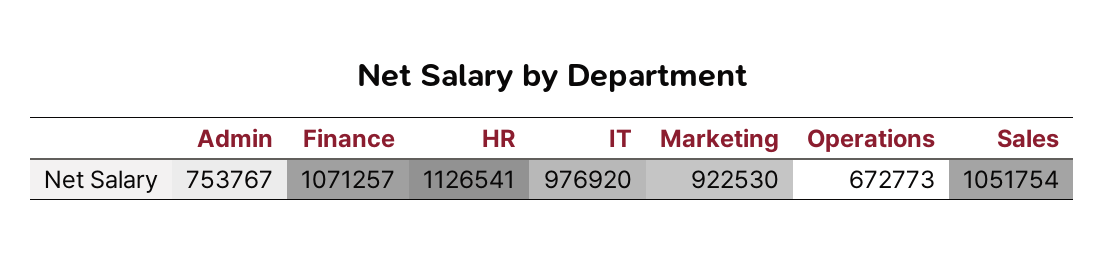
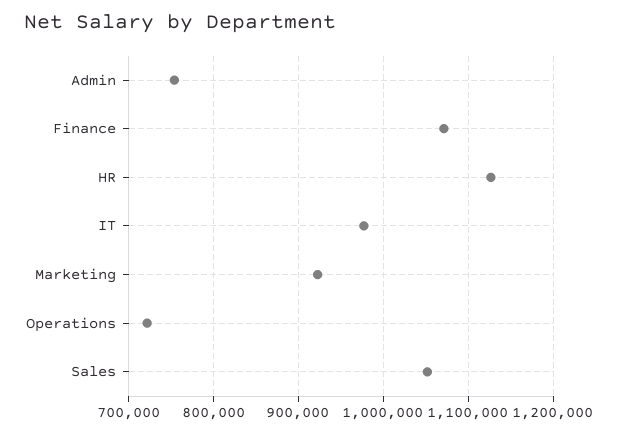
Operations: 672773 -> 720000

